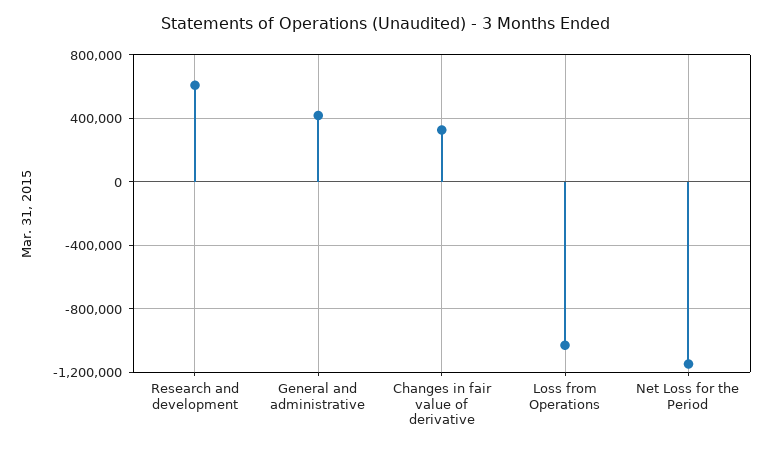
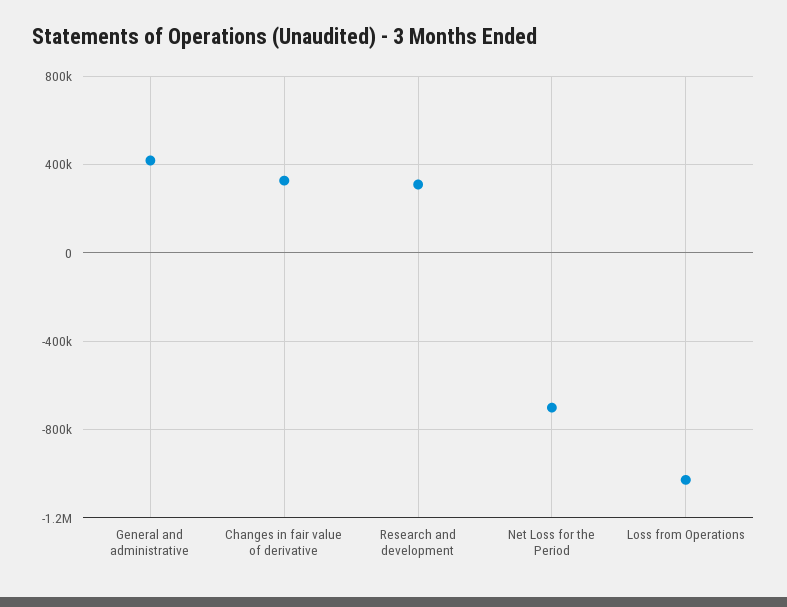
Research and development: 600000 -> 300000
Net Loss for the Period: -1150000 -> -700000

